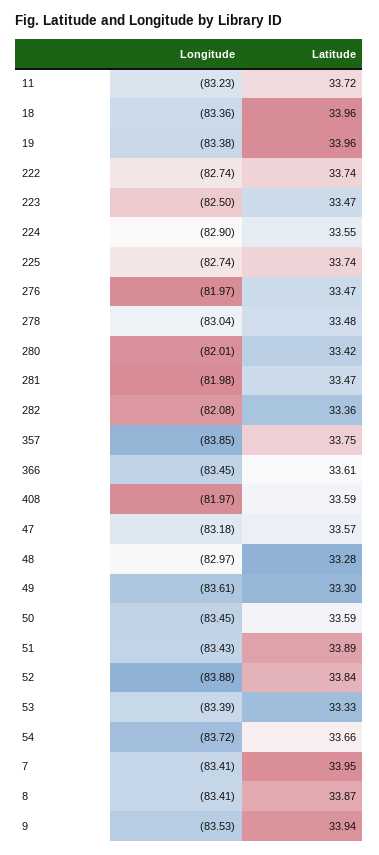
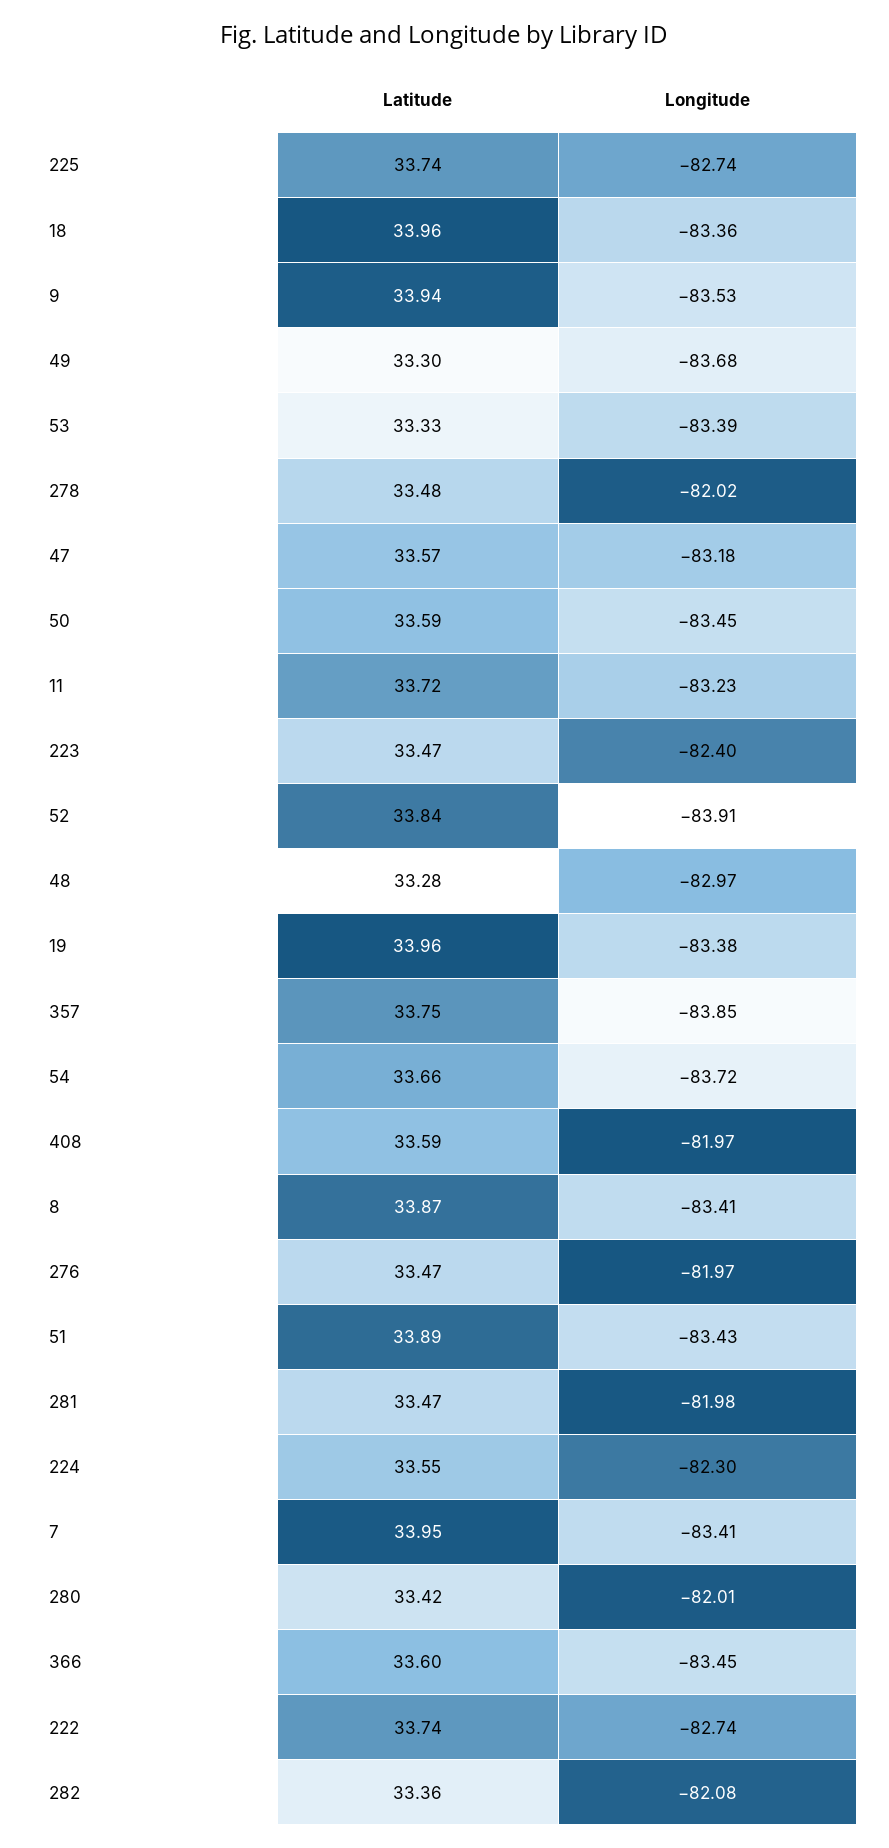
Longitude, 223: -82.5 -> -82.4
Longitude, 224: -82.9 -> -82.3
Longitude, 278: -83.04 -> -82.02
Latitude, 366: 33.61 -> 33.6
Longitude, 49: -83.61 -> -83.68
Longitude, 52: -83.88 -> -83.91

